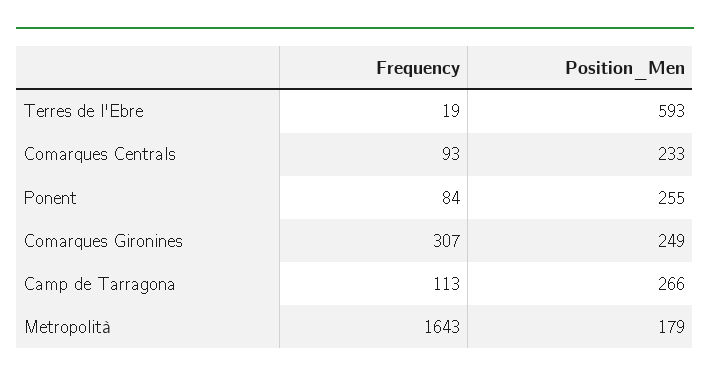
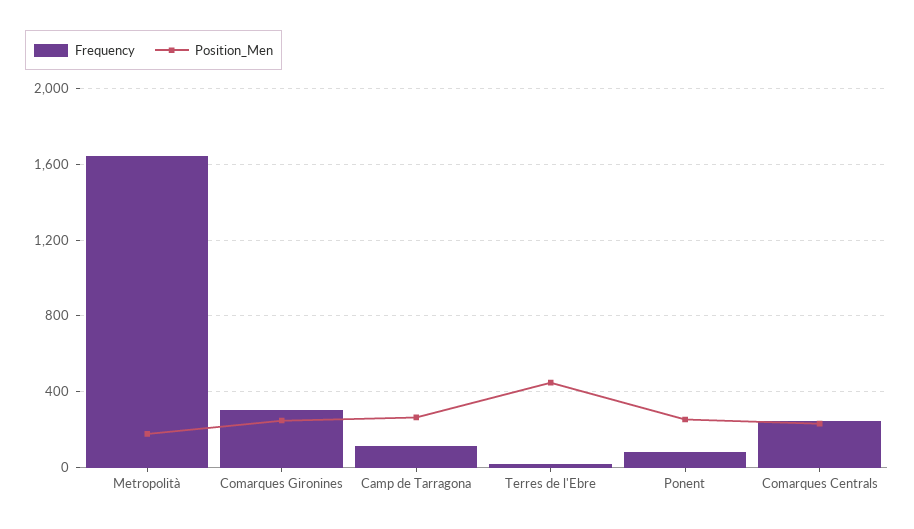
Position_Men, Terres de l'Ebre: 593 -> 450
Frequency, Comarques Centrals: 93 -> 250

